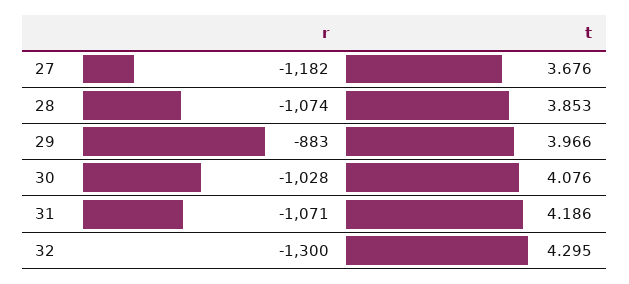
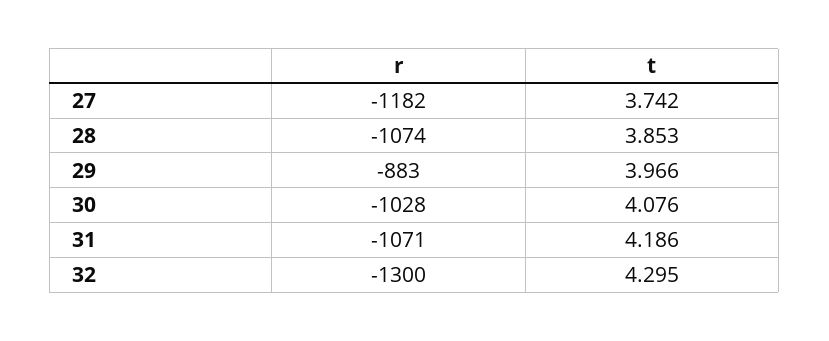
t, 27: 3.676 -> 3.742

